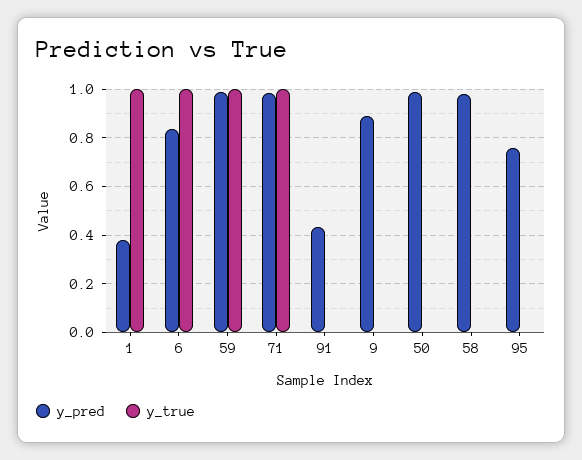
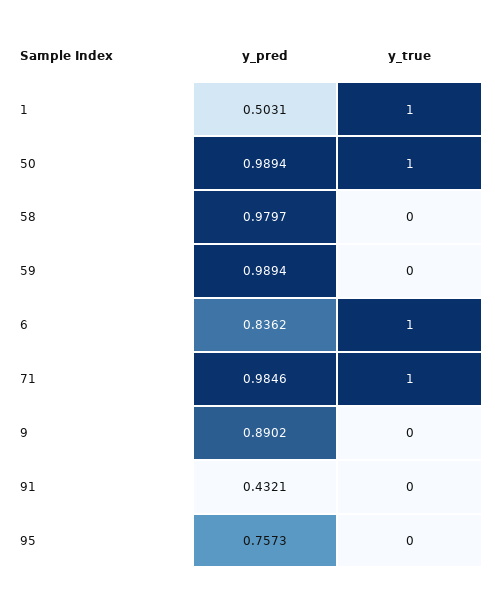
y_pred, 1: 0.375 -> 0.5031
y_true, 59: 1 -> 0
y_true, 50: 0 -> 1

